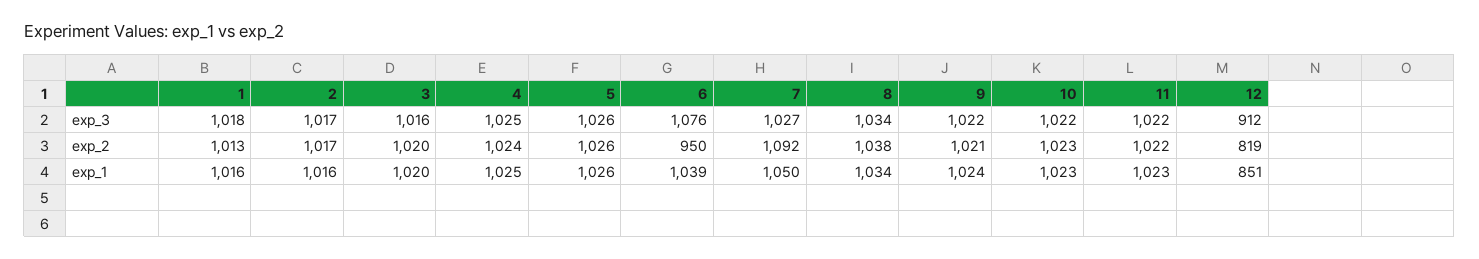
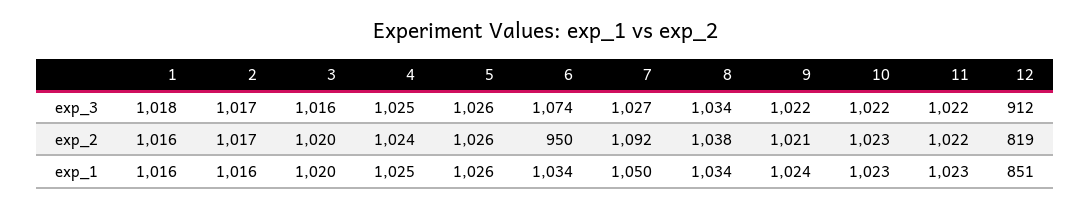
6, exp_3: 1076 -> 1074
1, exp_2: 1013 -> 1016
6, exp_1: 1039 -> 1034

